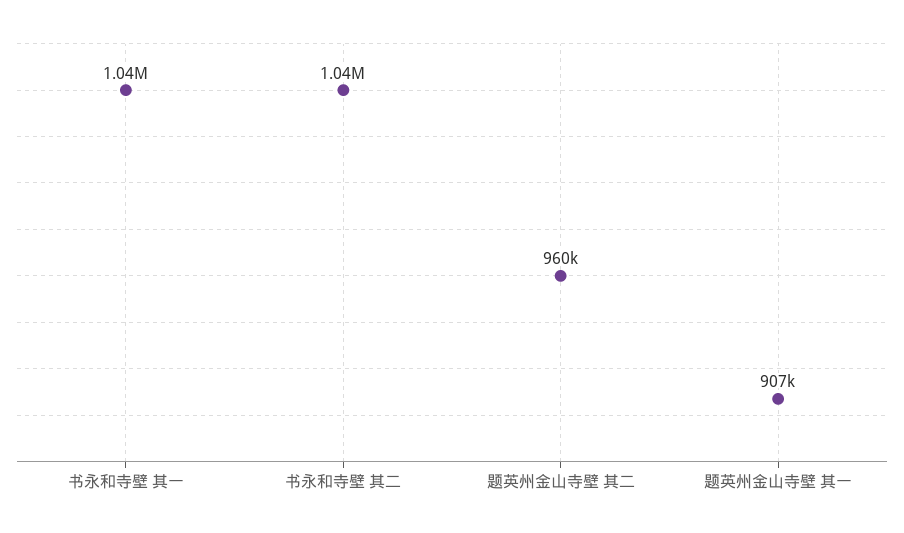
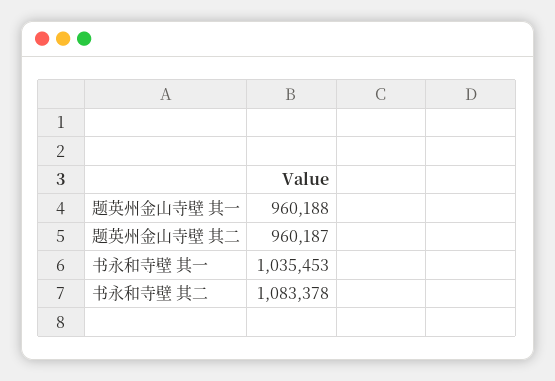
书永和寺壁 其二: 1040000 -> 1083378
题英州金山寺壁 其一: 907000 -> 960188

